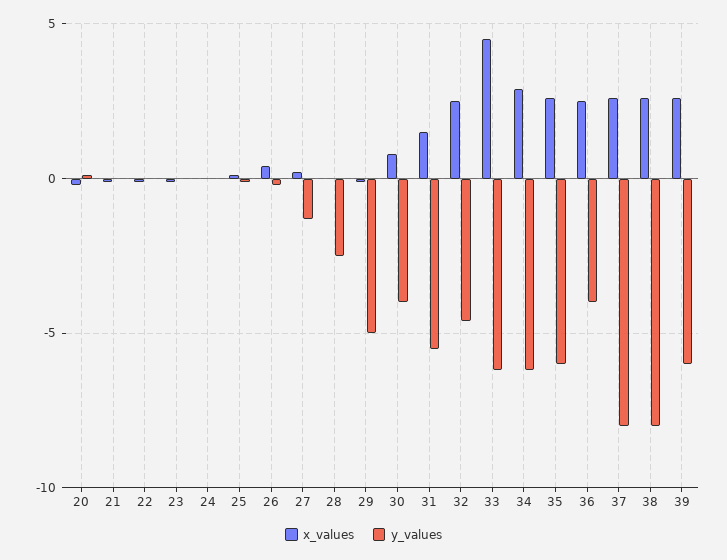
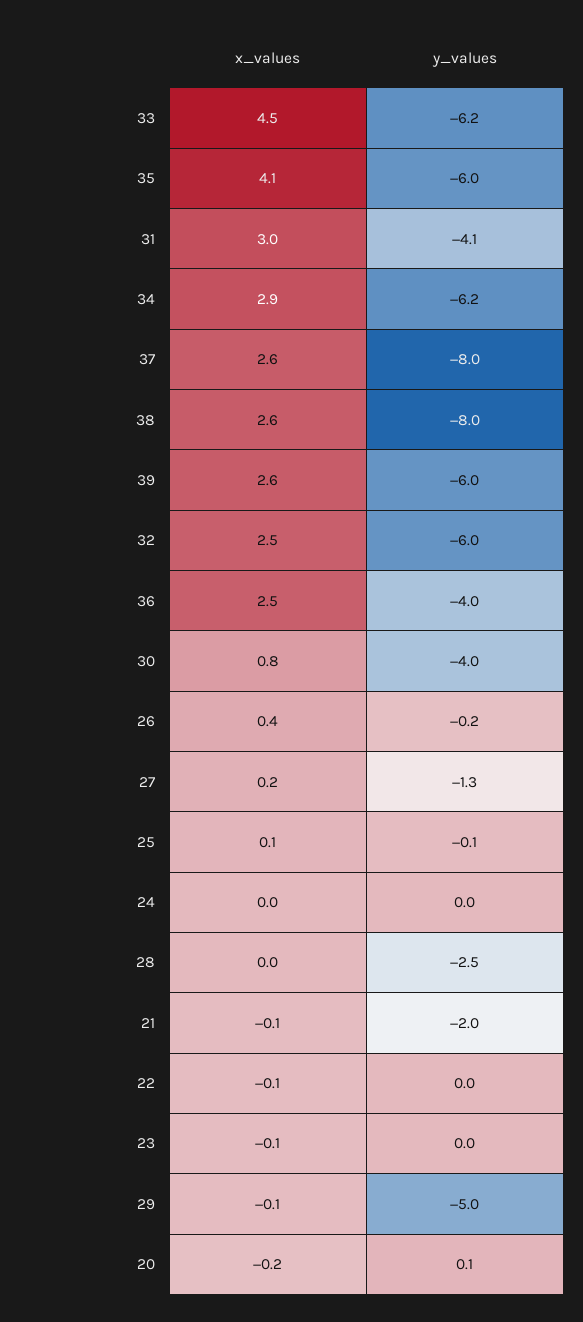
y_values, 21: 0 -> -2
x_values, 31: 1.5 -> 3
y_values, 31: -5.5 -> -4.1
y_values, 32: -4.5 -> -6
x_values, 35: 2.5 -> 4.1

